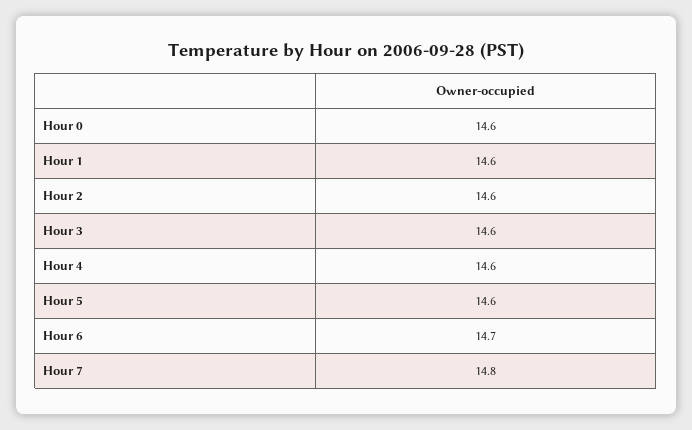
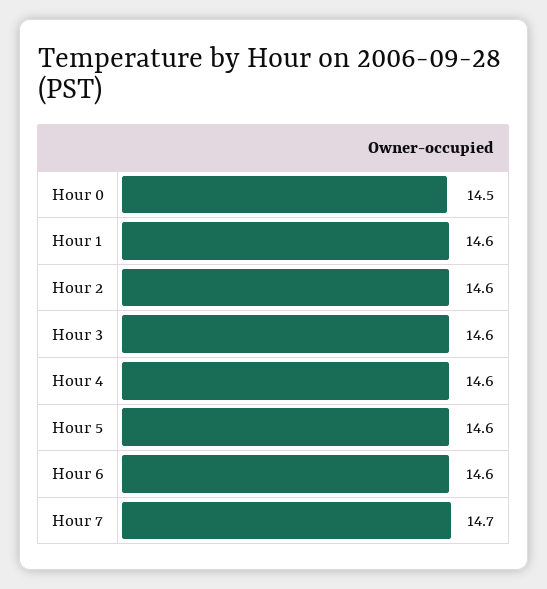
Hour 0: 14.6 -> 14.5
Hour 6: 14.7 -> 14.6
Hour 7: 14.8 -> 14.7

